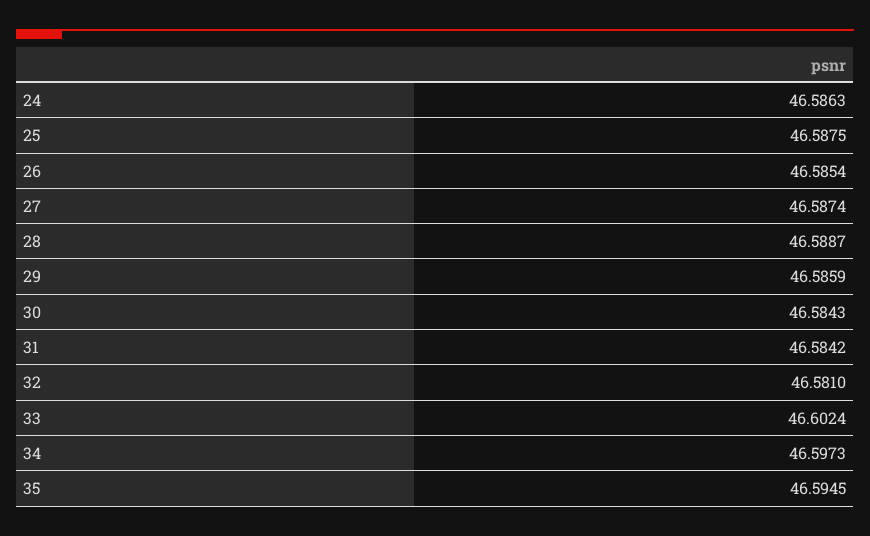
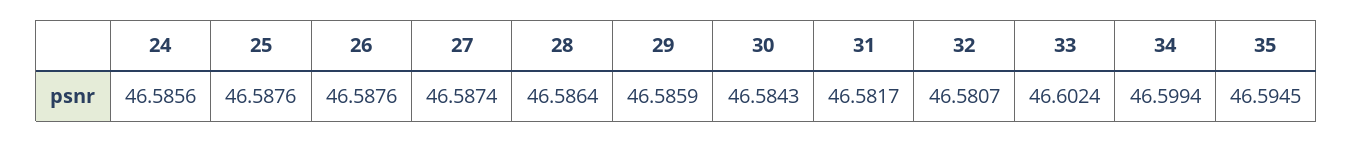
24: 46.5863 -> 46.5856
25: 46.5875 -> 46.5876
26: 46.5854 -> 46.5876
28: 46.5887 -> 46.5864
31: 46.5842 -> 46.5817
32: 46.581 -> 46.5807
34: 46.5973 -> 46.5994

